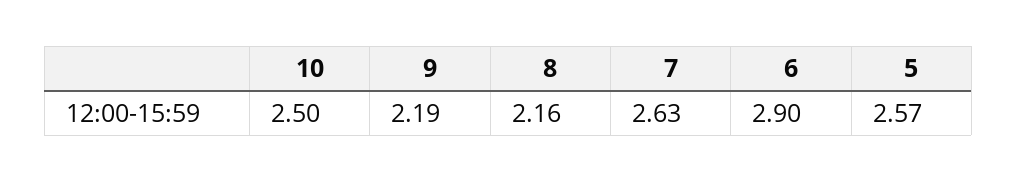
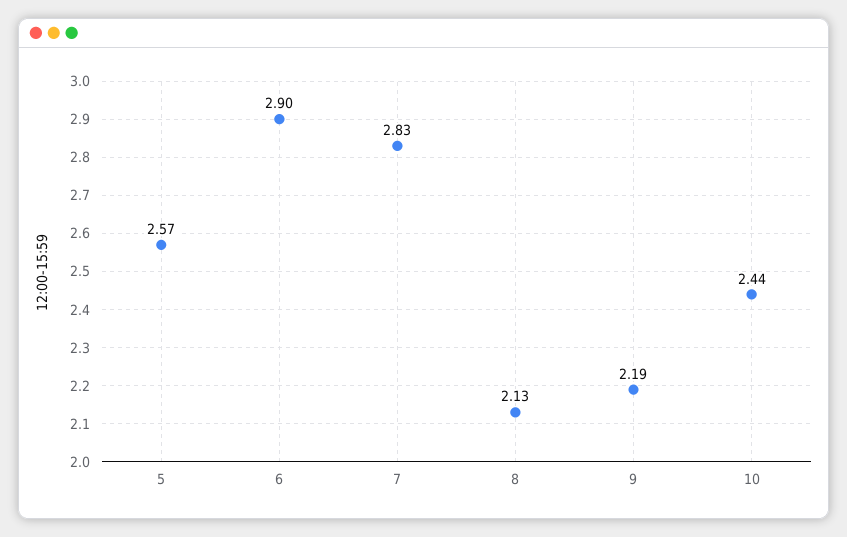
10: 2.5 -> 2.44
8: 2.16 -> 2.13
7: 2.63 -> 2.83

